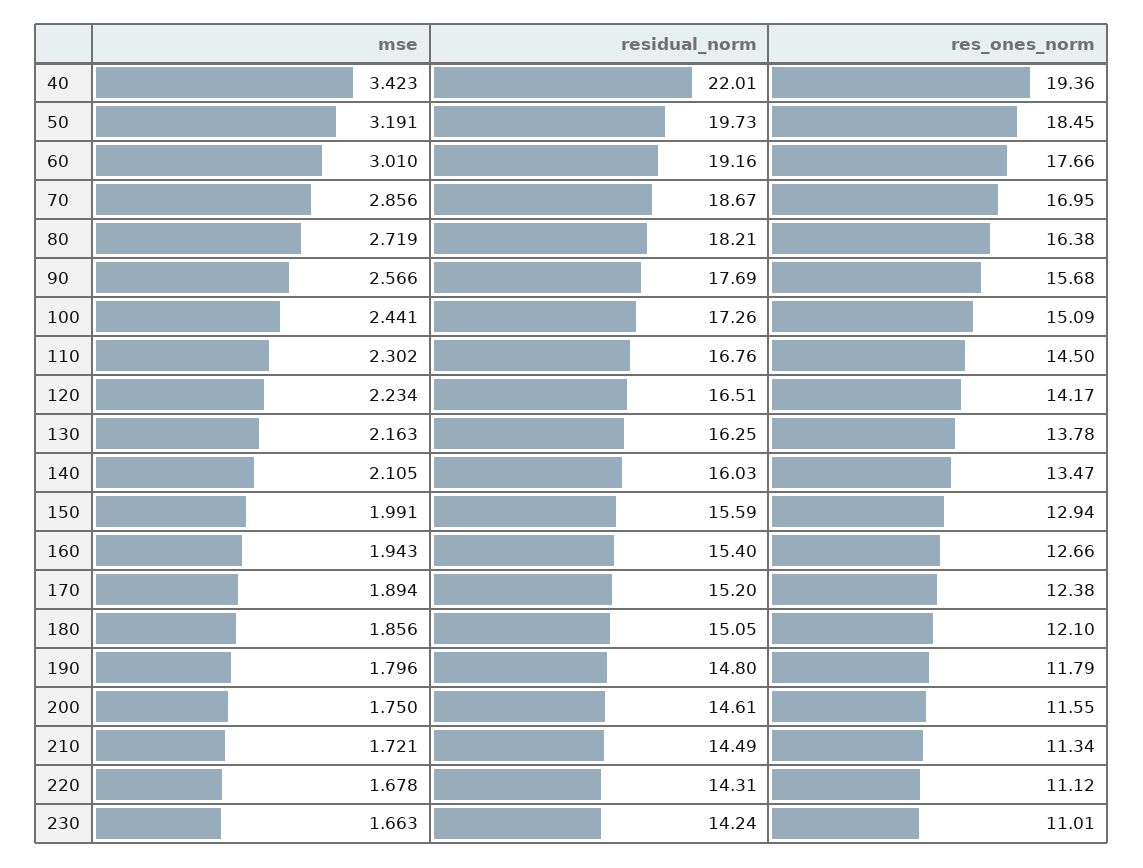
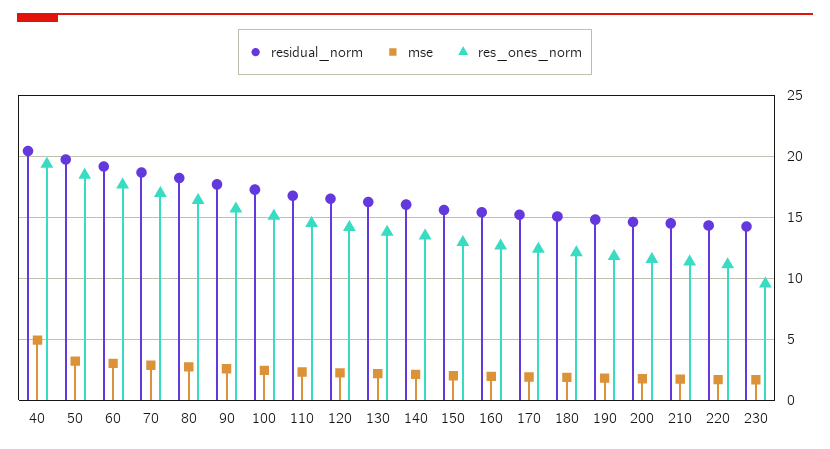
mse, 40: 3.423 -> 5
residual_norm, 40: 22.01 -> 20.5
res_ones_norm, 230: 11.01 -> 9.5

